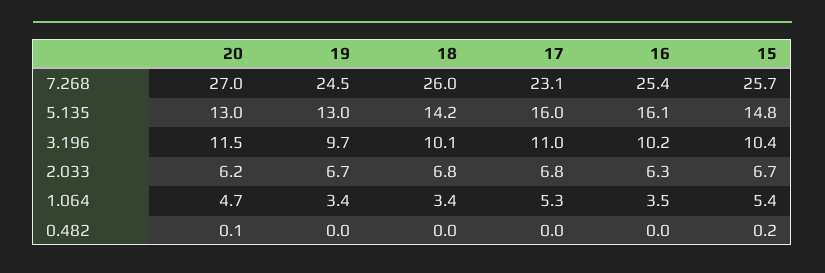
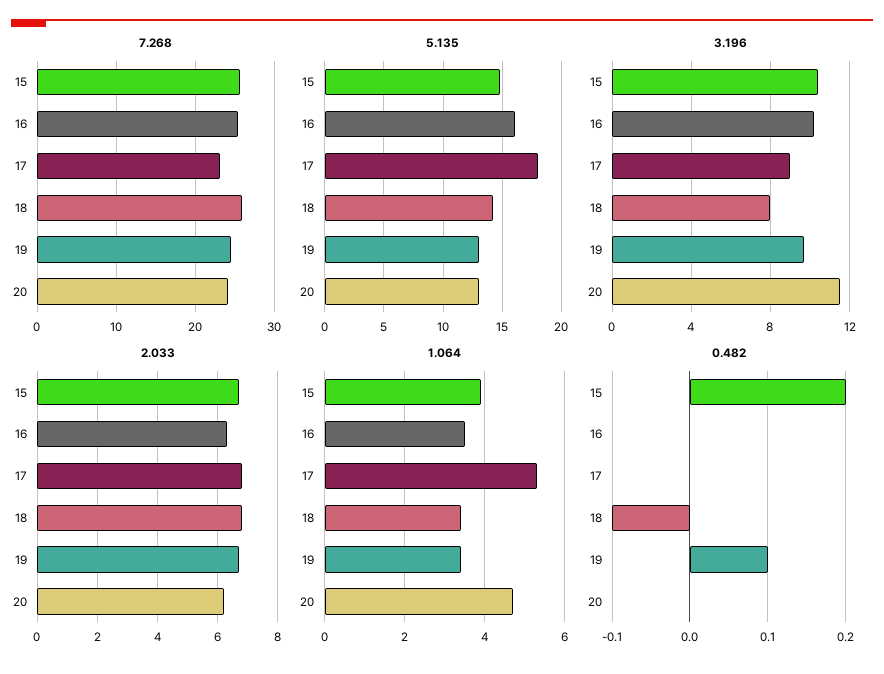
7.268, 20: 27 -> 24
5.135, 17: 16 -> 18
3.196, 18: 10.1 -> 8
3.196, 17: 11 -> 9
1.064, 15: 5.4 -> 4
0.482, 20: 0.1 -> 0
0.482, 19: 0 -> 0.1
0.482, 18: 0 -> -0.1

